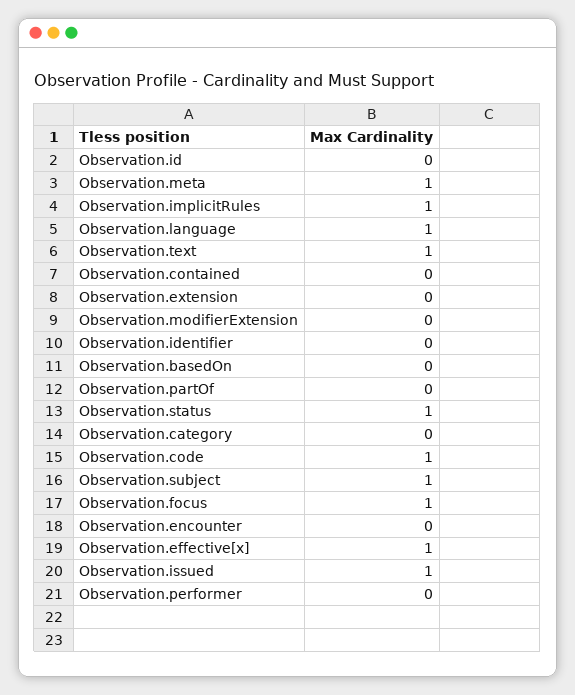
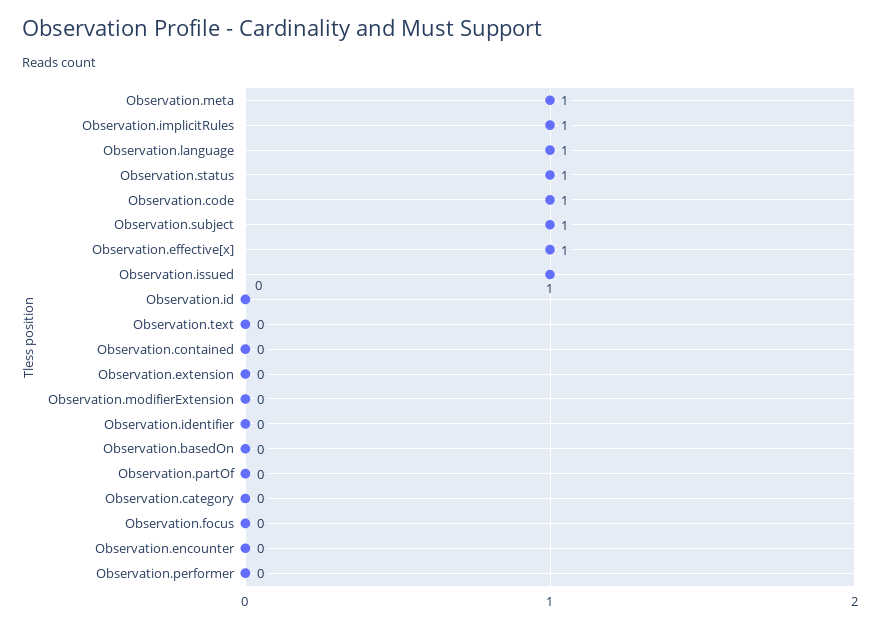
Observation.text: 1 -> 0
Observation.focus: 1 -> 0

